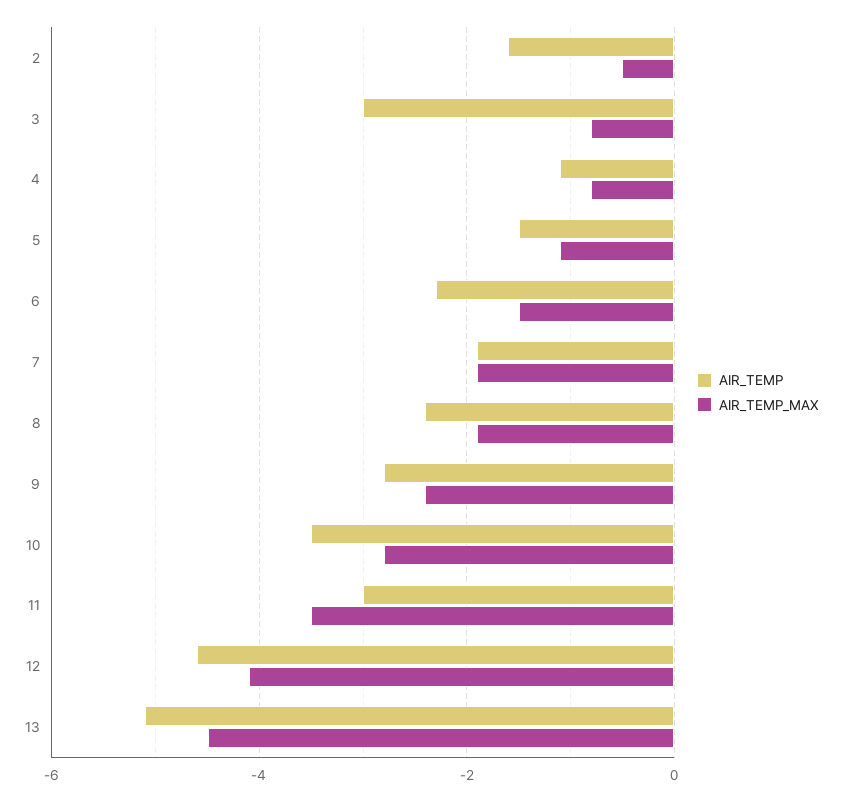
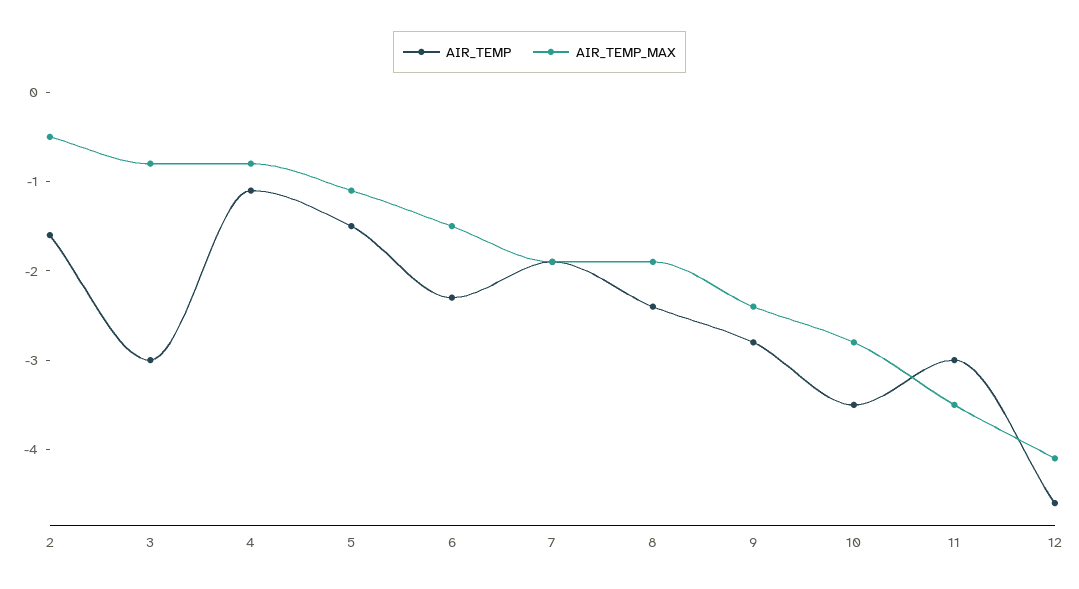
AIR_TEMP, 13: -5 -> none
AIR_TEMP_MAX, 13: -4.5 -> none

